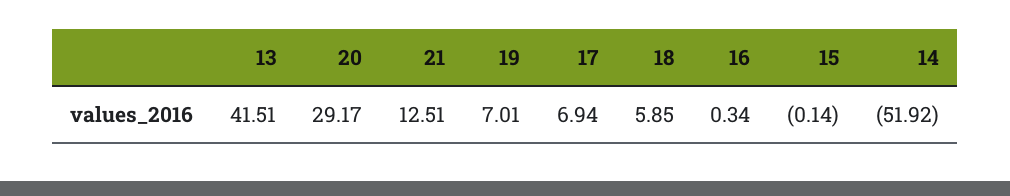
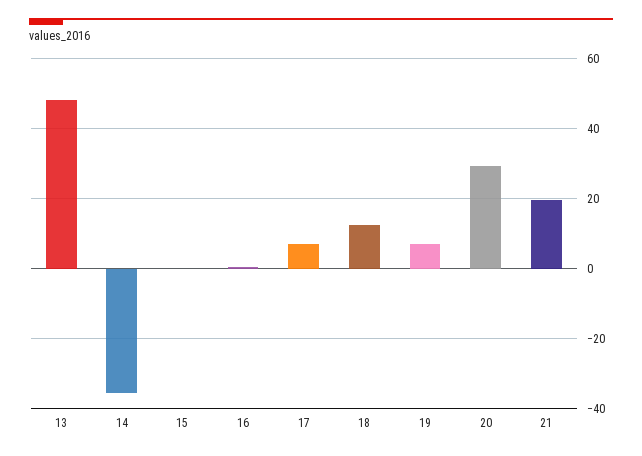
13: 41.51 -> 48
21: 12.51 -> 20
18: 5.85 -> 12
14: -51.92 -> -36

